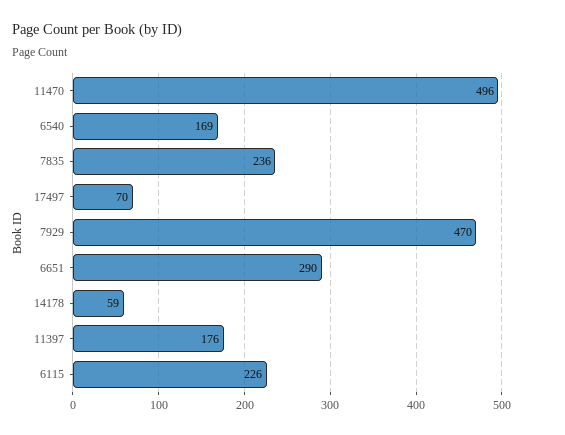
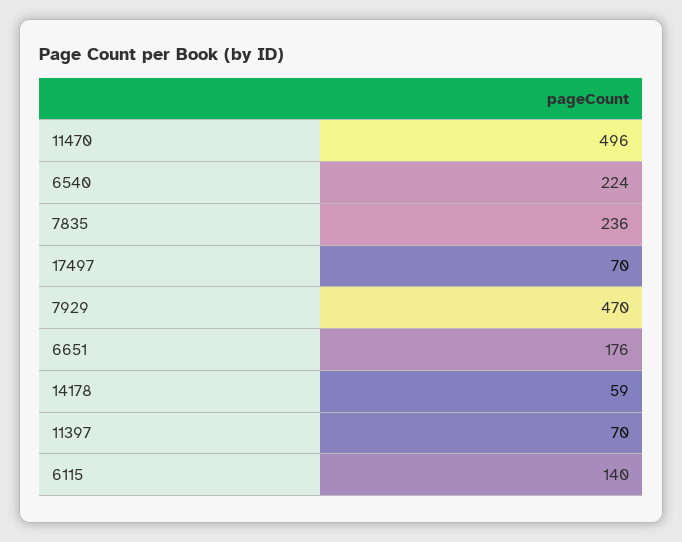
6540: 169 -> 224
6651: 290 -> 176
11397: 176 -> 70
6115: 226 -> 140

